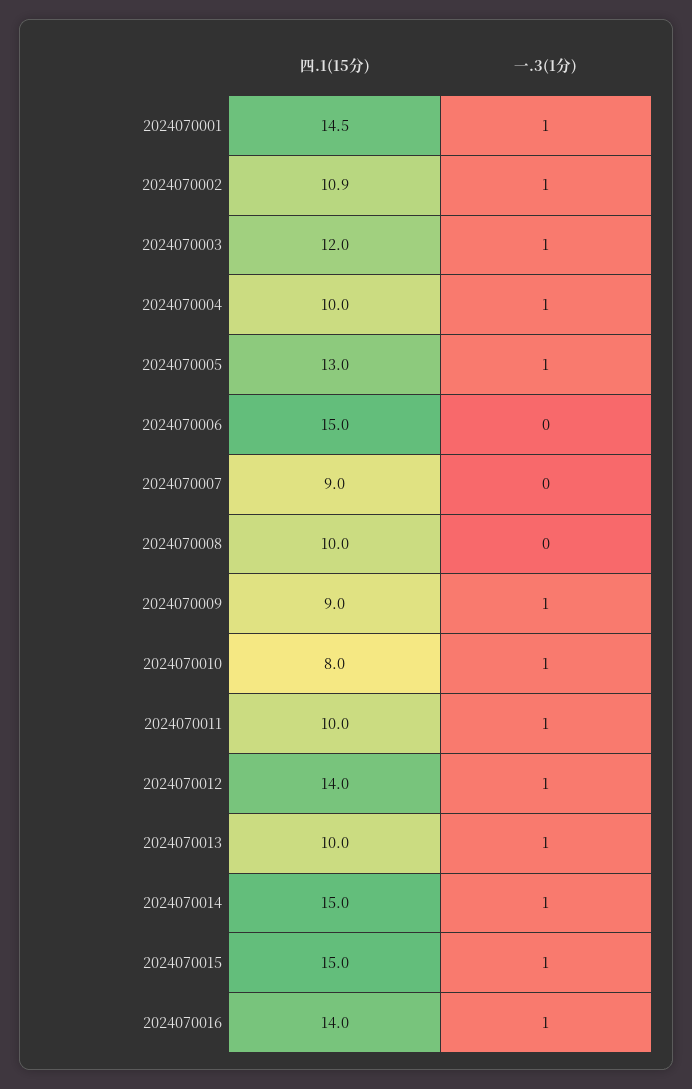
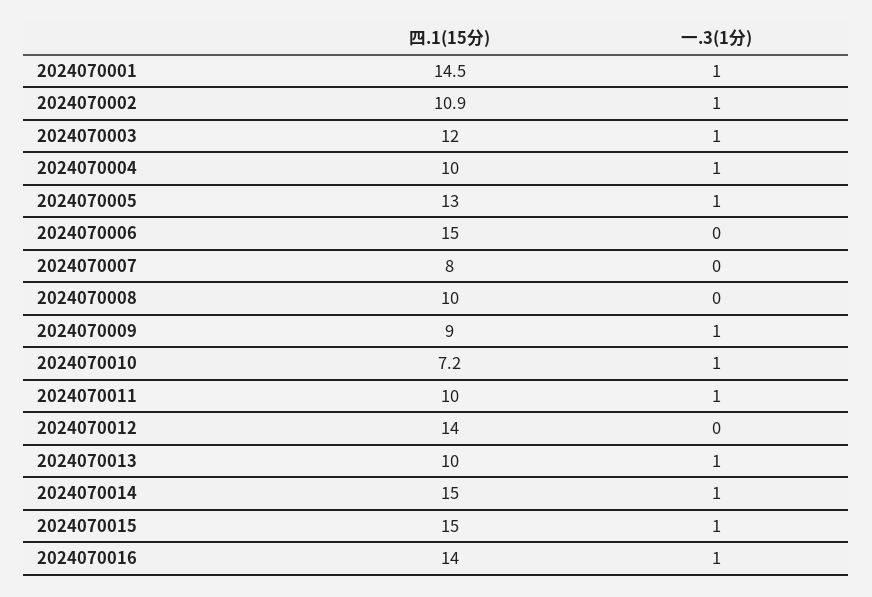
四.1(15分), 2024070007: 9 -> 8
四.1(15分), 2024070010: 8 -> 7.2
一.3(1分), 2024070012: 1 -> 0

